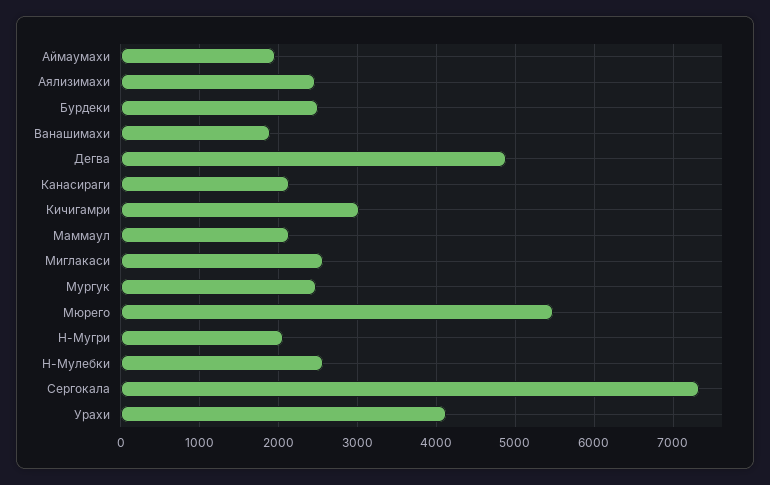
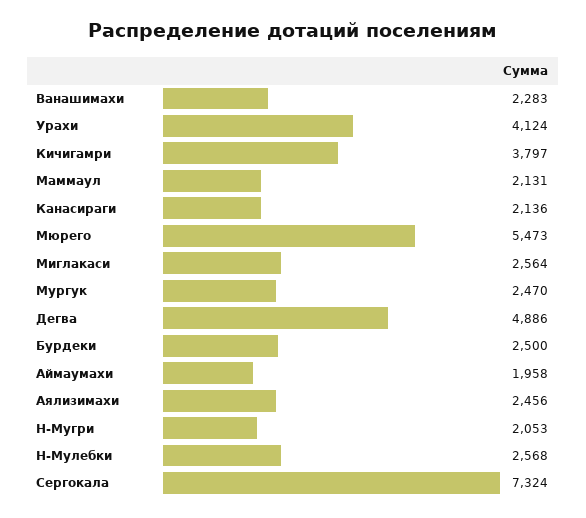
Ванашимахи: 1900 -> 2283
Кичигамри: 3000 -> 3797

